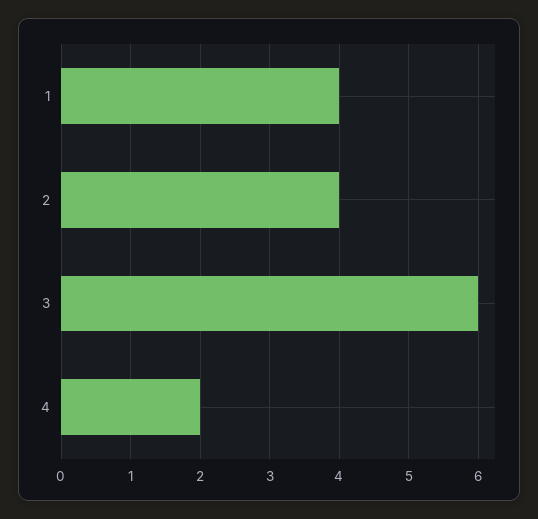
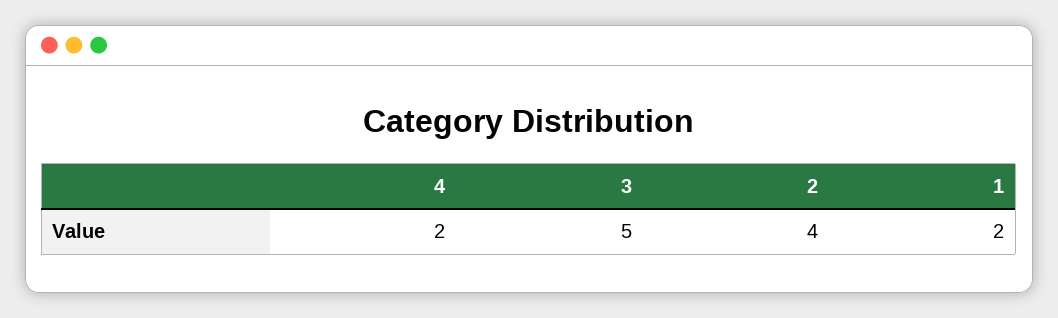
1: 4 -> 2
3: 6 -> 5

